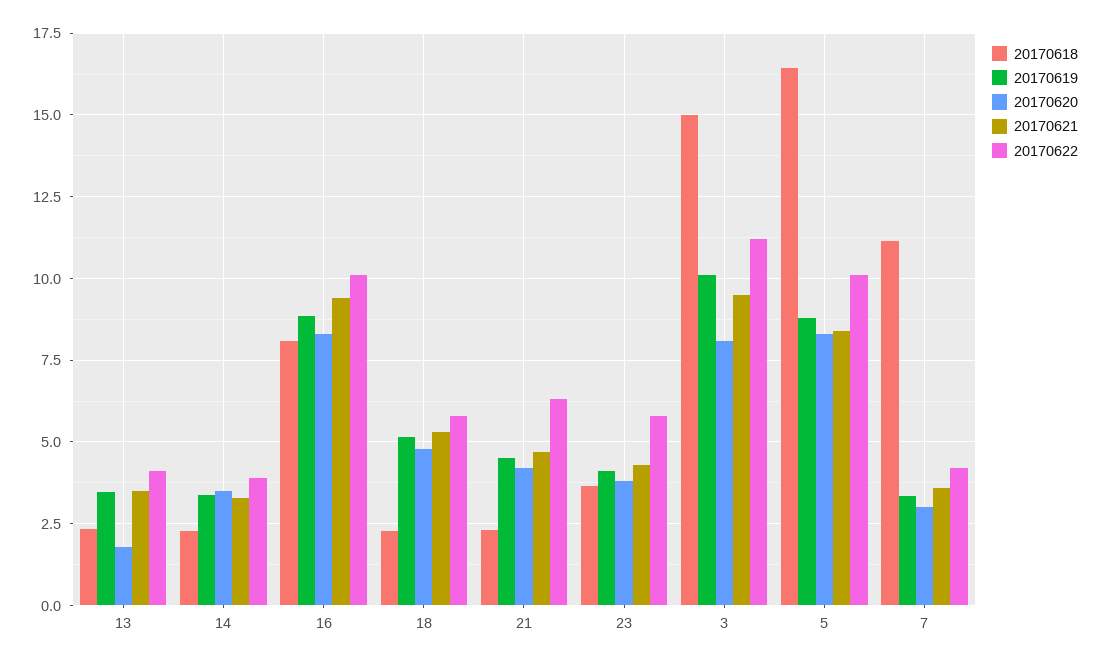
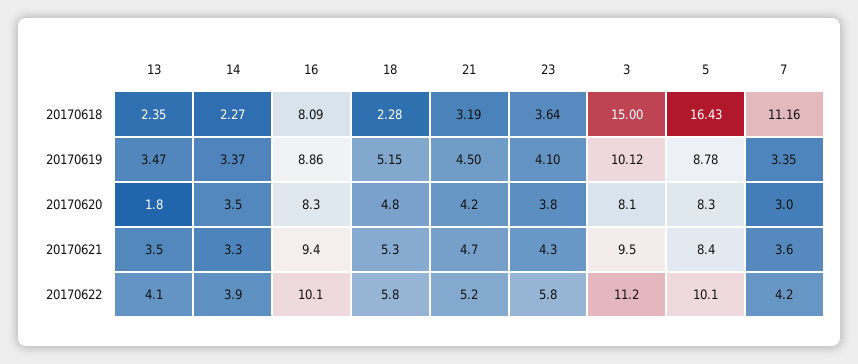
20170618, 21: 2.25 -> 3.19
20170622, 21: 6.25 -> 5.2

